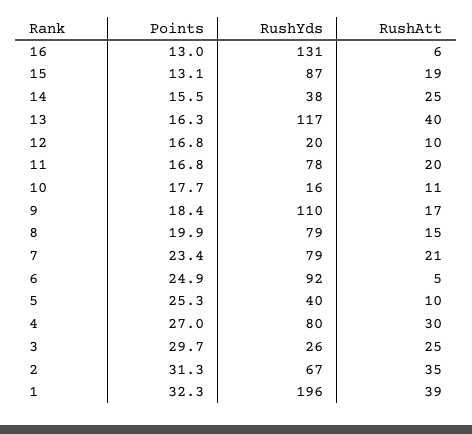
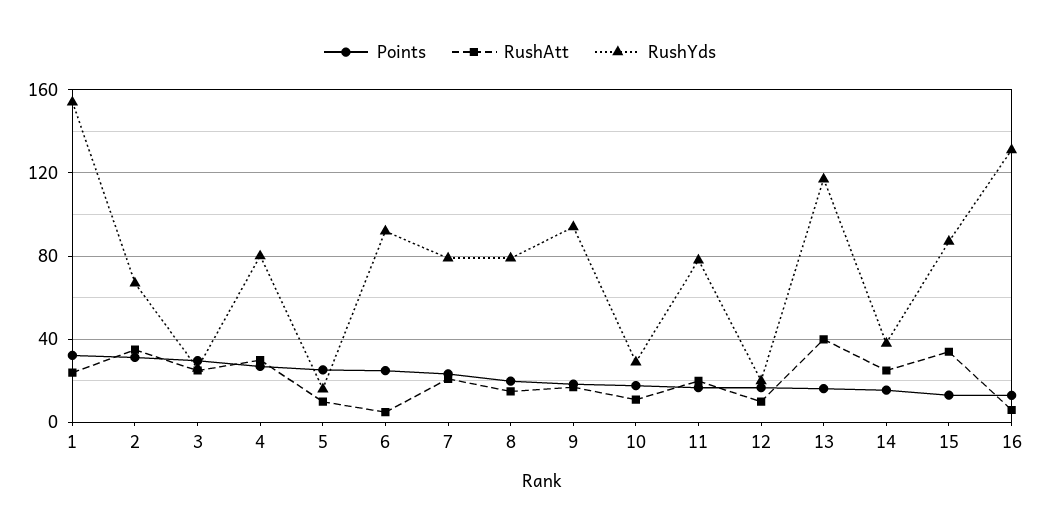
RushAtt, 15: 19 -> 35
RushYds, 10: 16 -> 30
RushYds, 9: 110 -> 95
RushYds, 5: 40 -> 15
RushYds, 1: 196 -> 155
RushAtt, 1: 39 -> 25

